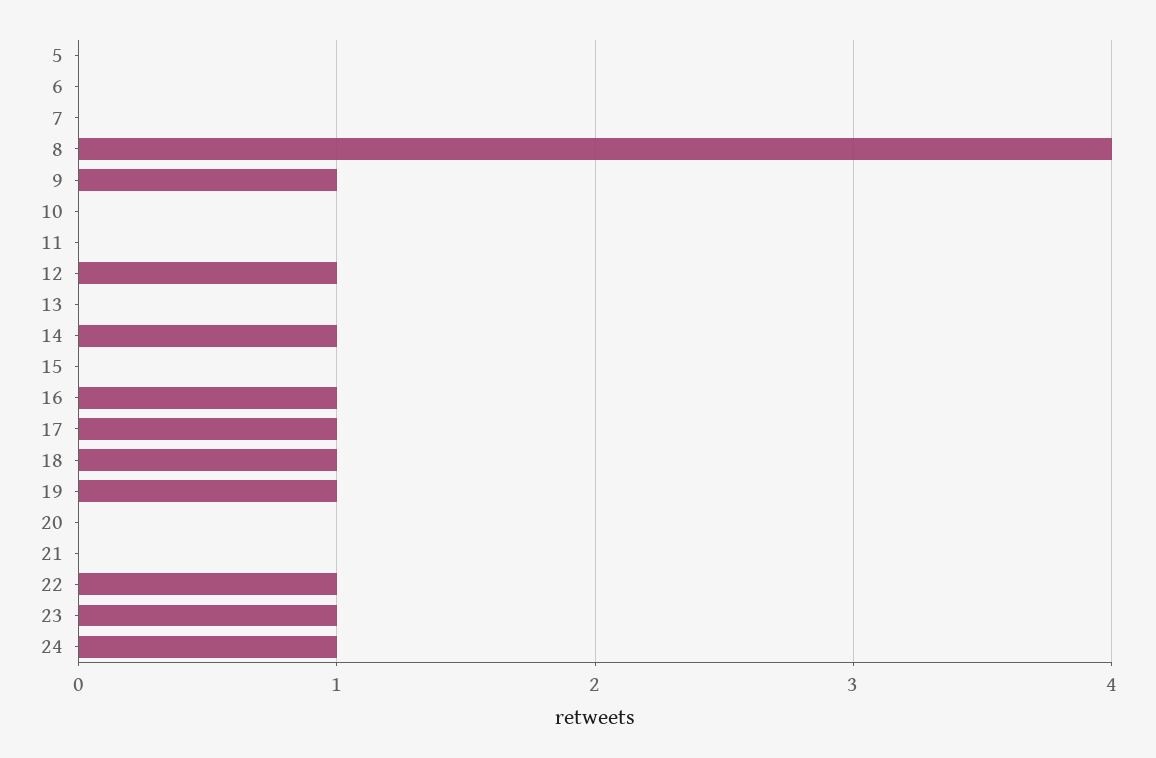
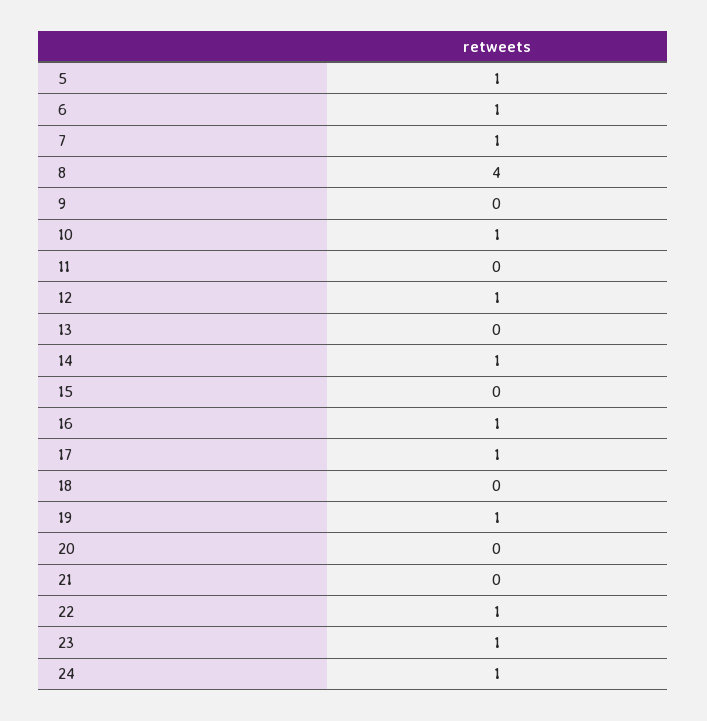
5: 0 -> 1
6: 0 -> 1
7: 0 -> 1
9: 1 -> 0
10: 0 -> 1
18: 1 -> 0

